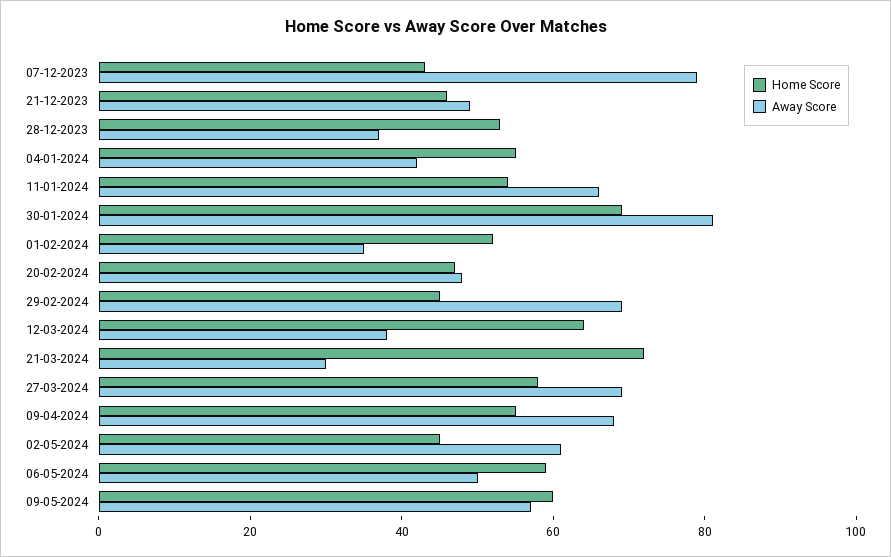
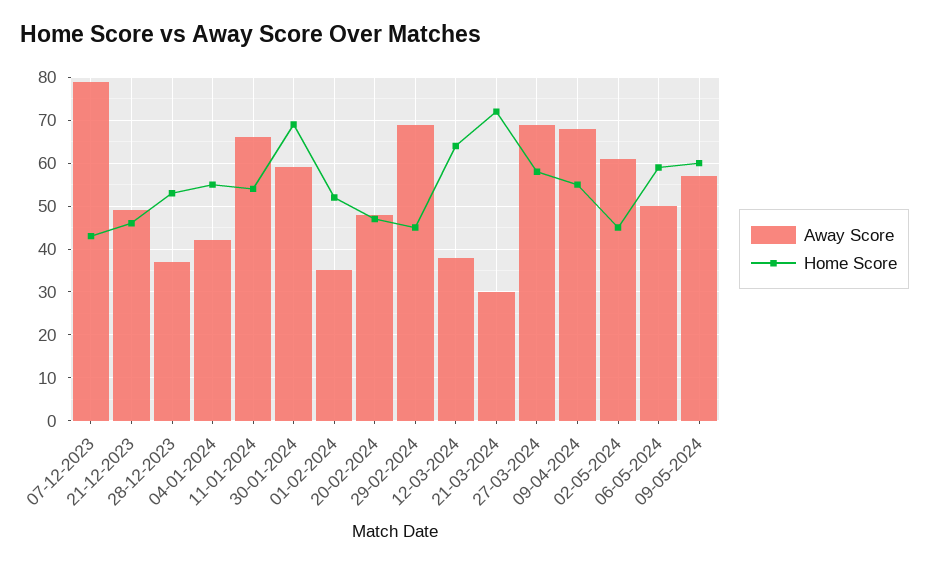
Away Score, 30-01-2024: 80 -> 60

